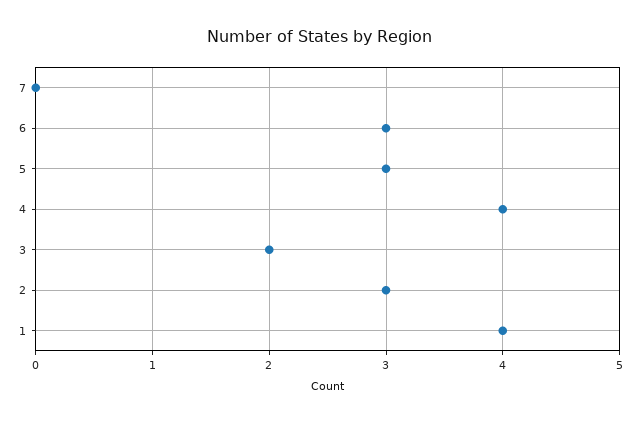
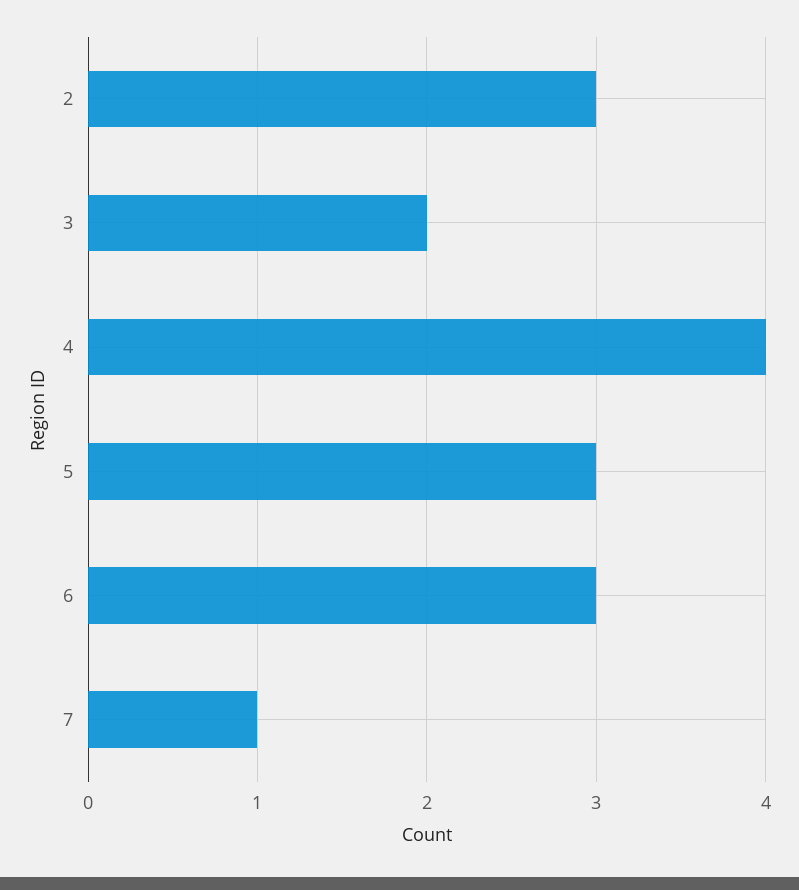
7: 0 -> 1
1: 4 -> none

